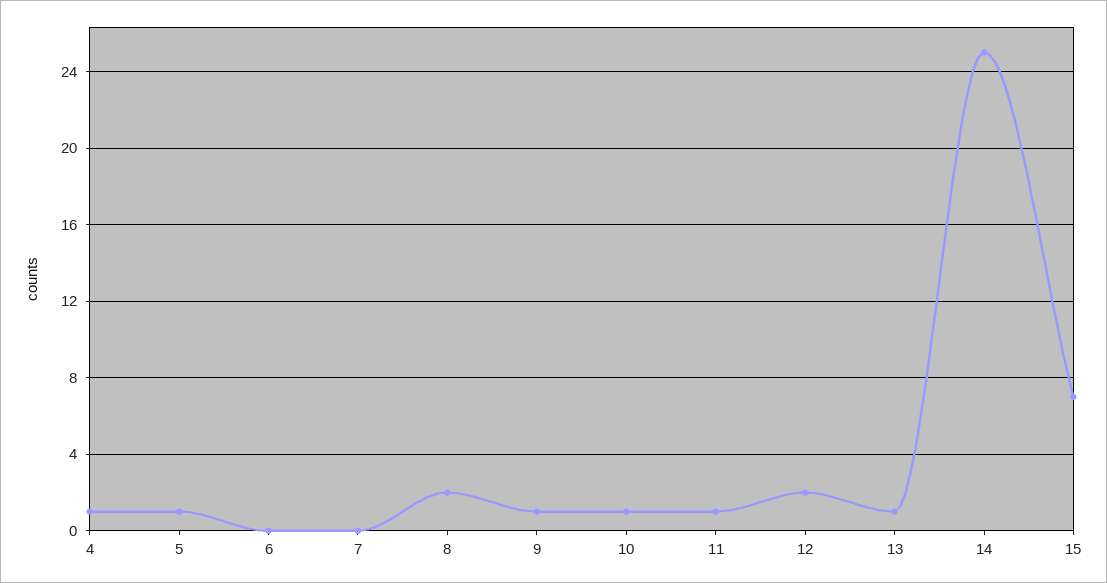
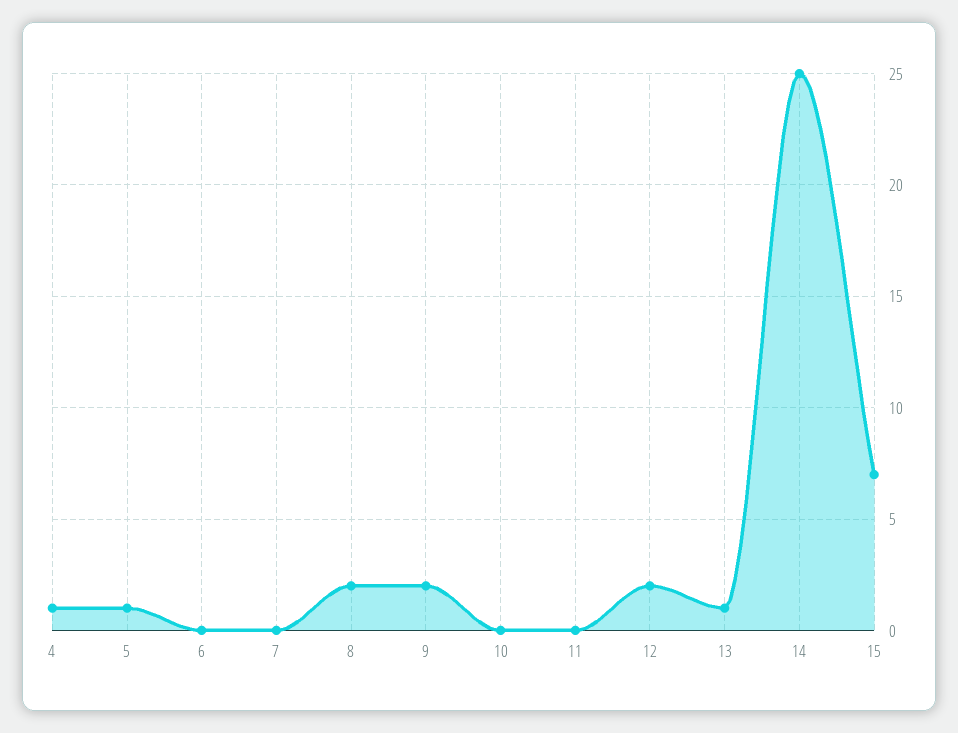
9: 1 -> 2
10: 1 -> 0
11: 1 -> 0

